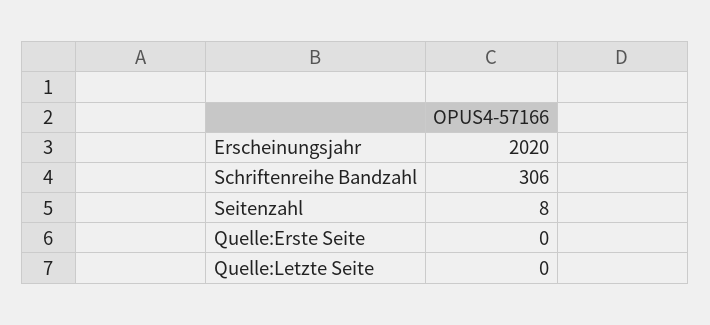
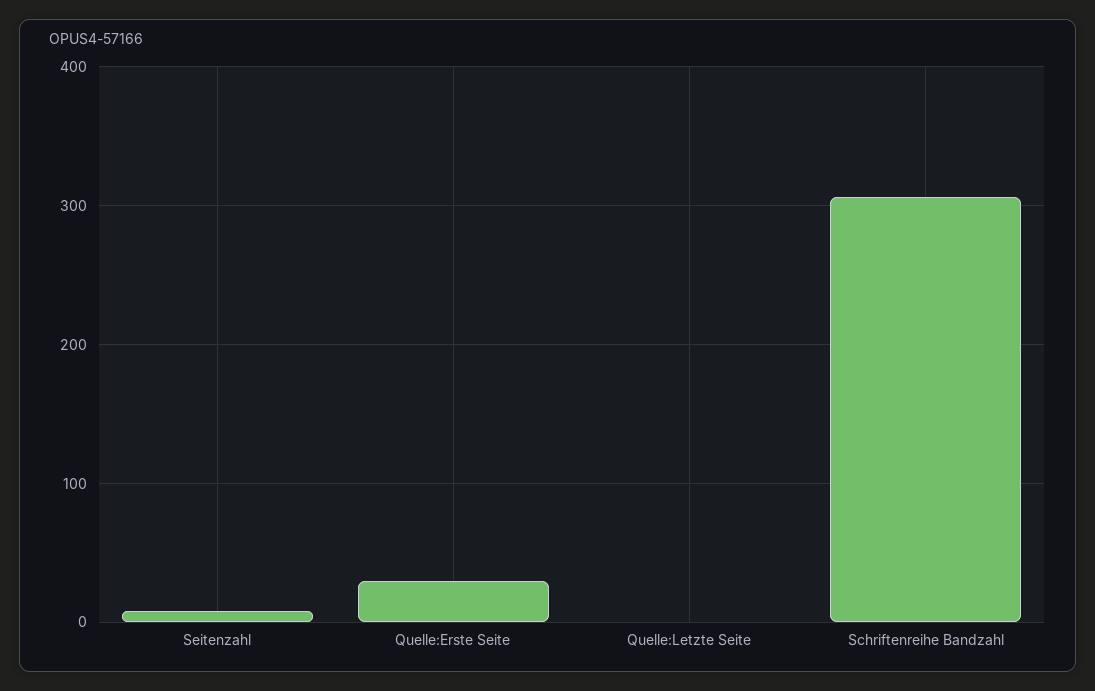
Erscheinungsjahr: 2020 -> none
Quelle:Erste Seite: 0 -> 30

